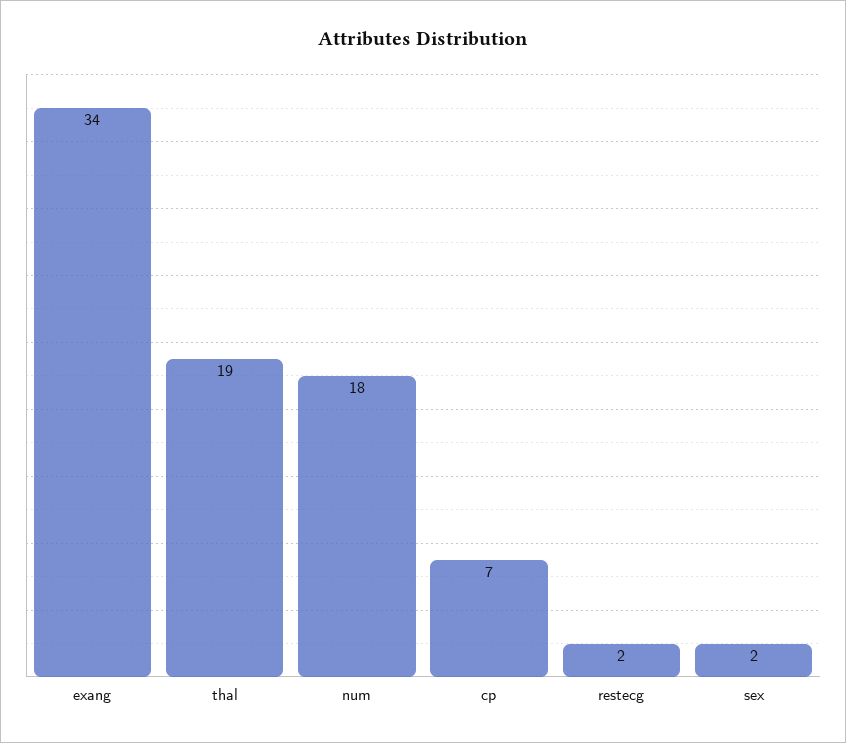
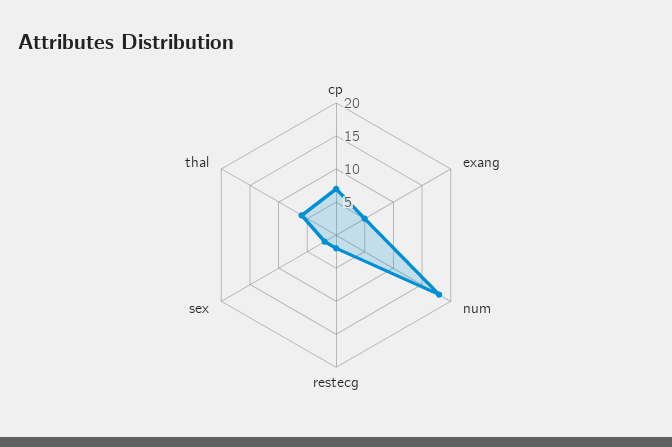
exang: 34 -> 5
thal: 19 -> 5

